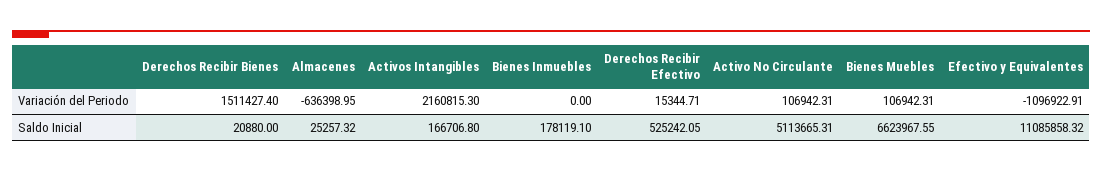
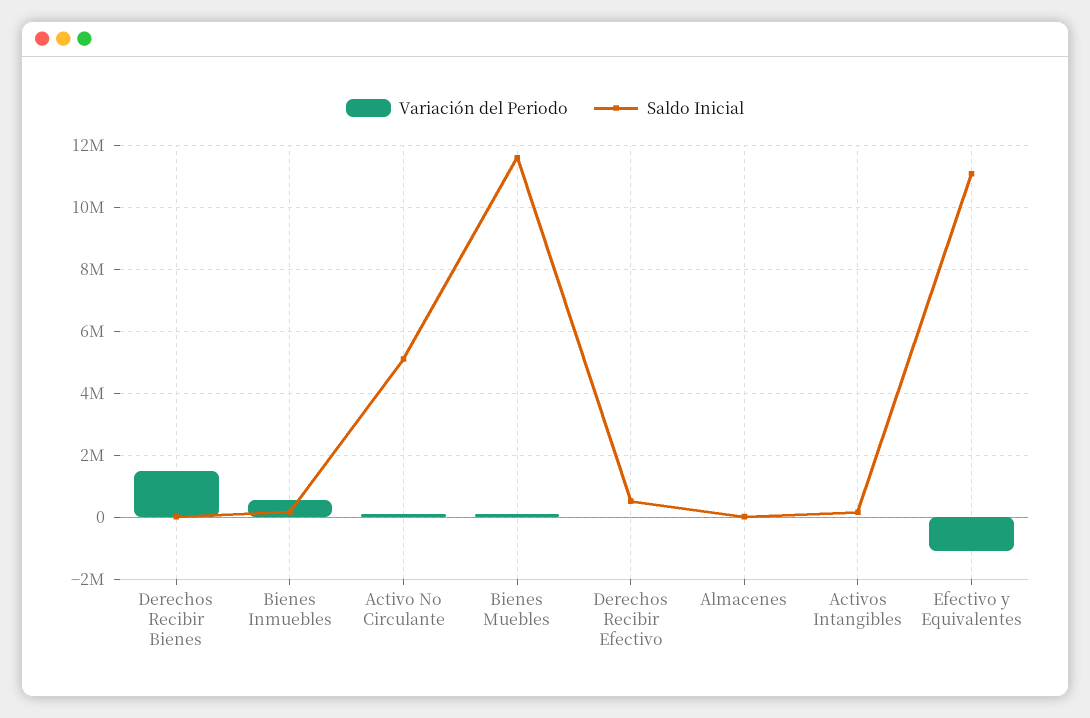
Variación del Periodo, Almacenes: -636398.95 -> 0
Variación del Periodo, Activos Intangibles: 2160815.3 -> 0
Variación del Periodo, Bienes Inmuebles: 0 -> 600000
Saldo Inicial, Bienes Muebles: 6623967.55 -> 11600000

